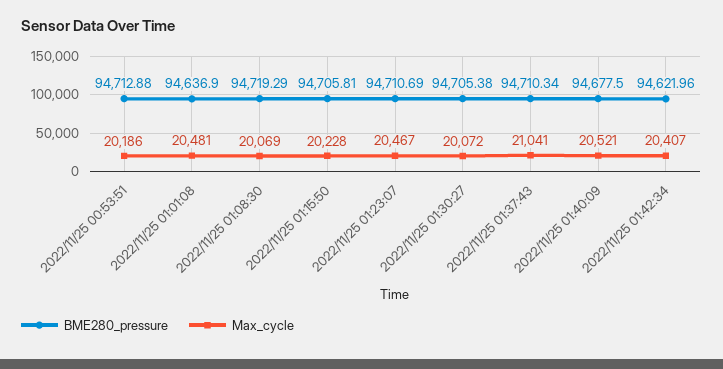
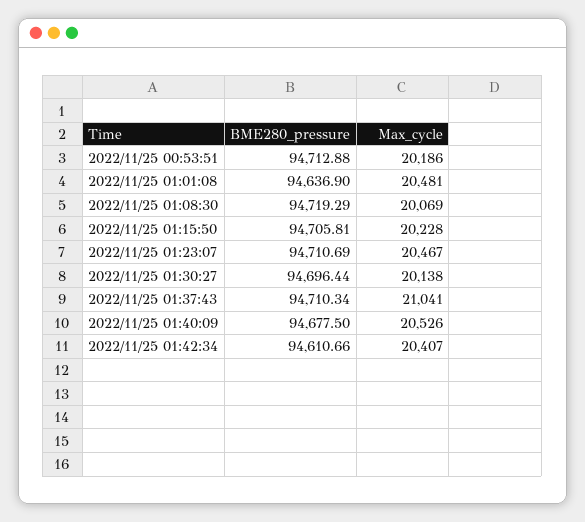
BME280_pressure, 2022/11/25 01:30:27: 94705.38 -> 94696.44
Max_cycle, 2022/11/25 01:30:27: 20072 -> 20138
Max_cycle, 2022/11/25 01:40:09: 20521 -> 20526
BME280_pressure, 2022/11/25 01:42:34: 94621.96 -> 94610.66

